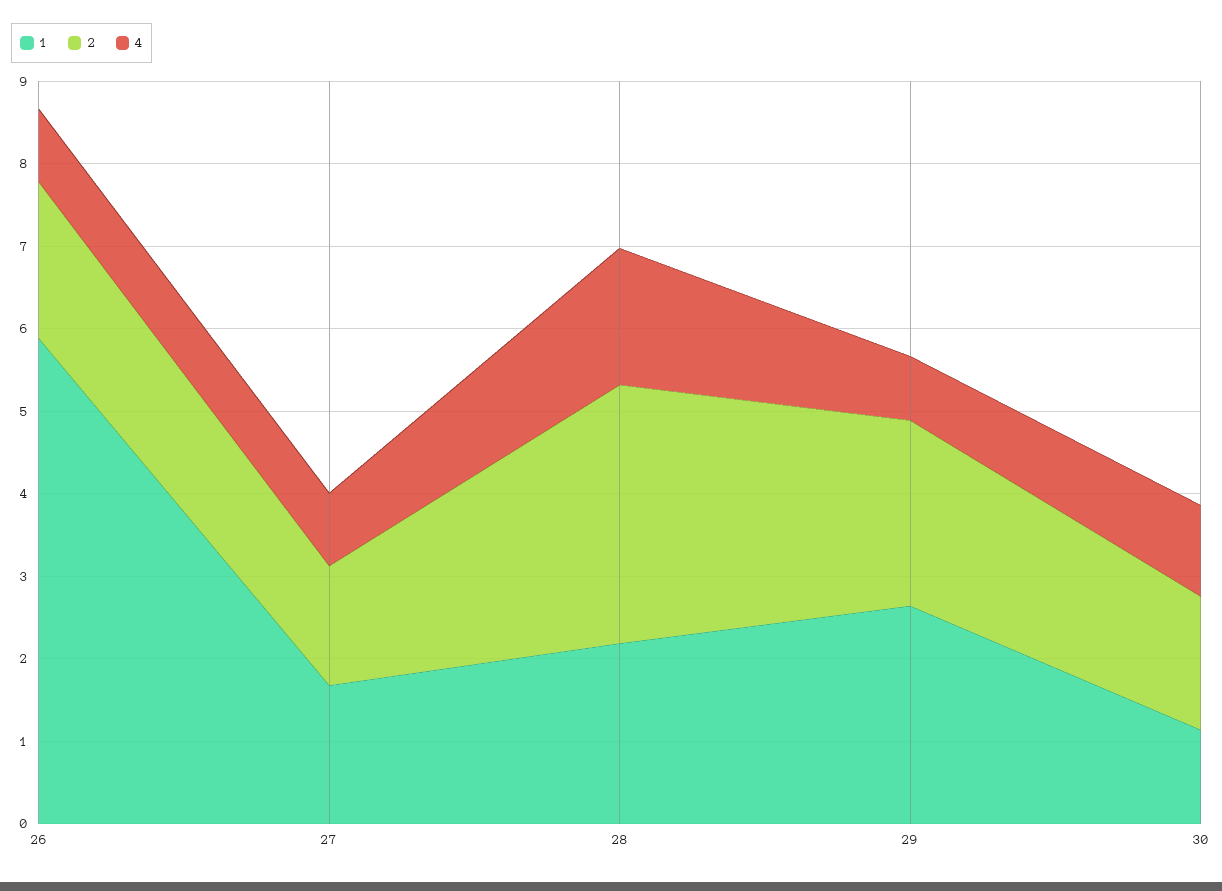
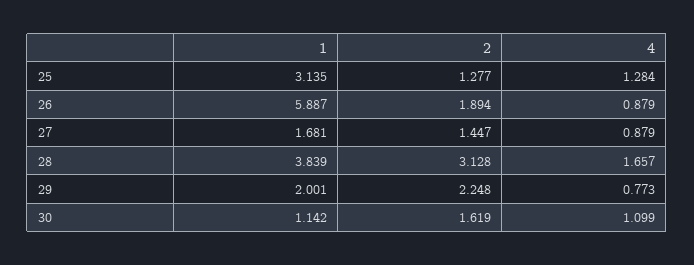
1, 28: 2.2 -> 3.839
1, 29: 2.6 -> 2.001
1, 25: none -> 3.135
2, 25: none -> 1.277
4, 25: none -> 1.284

